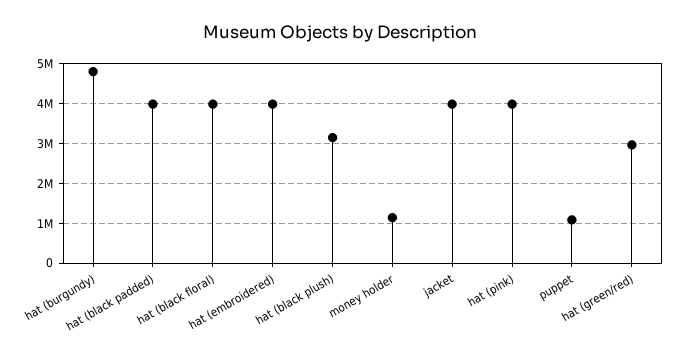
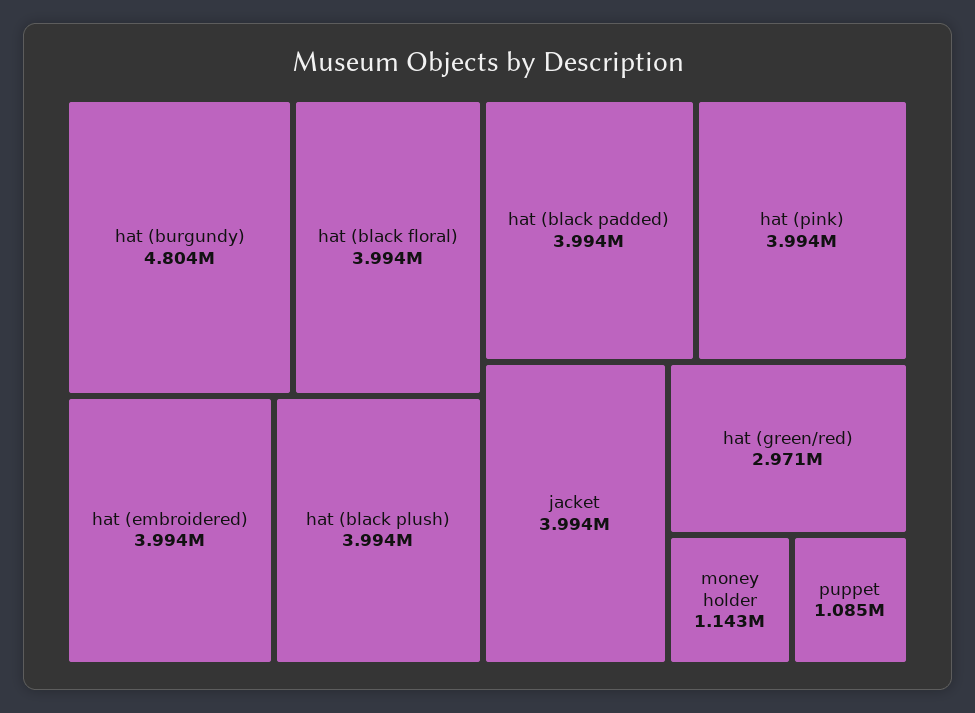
hat (black plush): 3200000 -> 3994000

